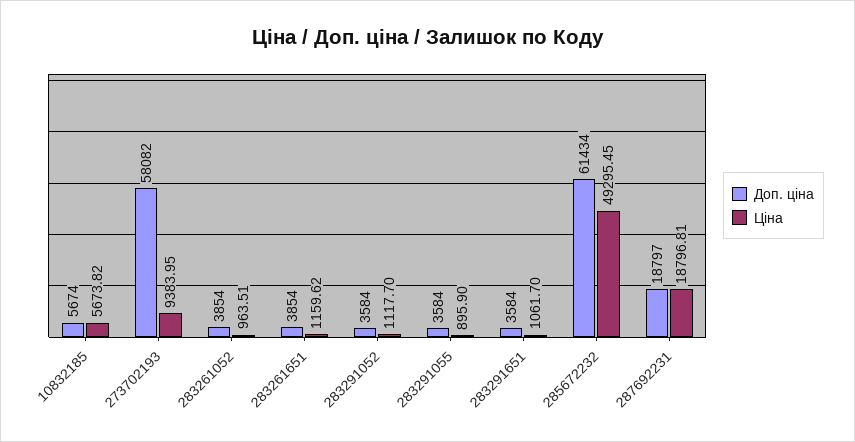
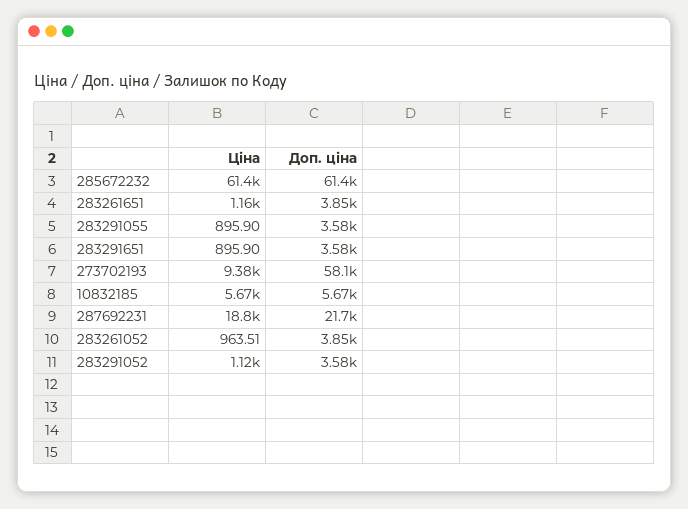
Ціна, 283291651: 1061.7 -> 895.9
Ціна, 285672232: 49295.45 -> 61400
Доп. ціна, 287692231: 18797 -> 21700

